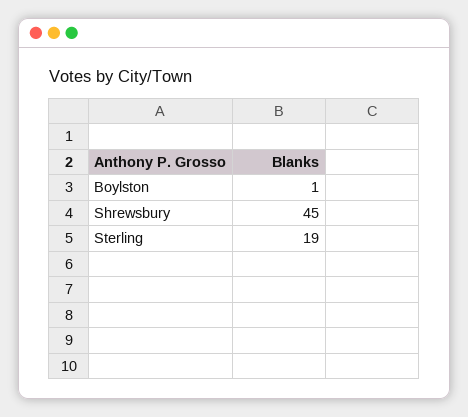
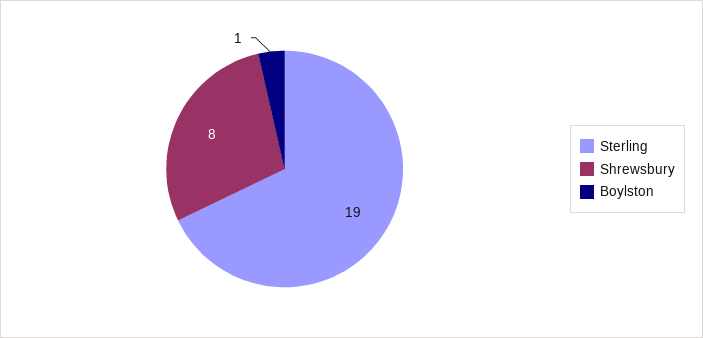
Shrewsbury: 45 -> 8

